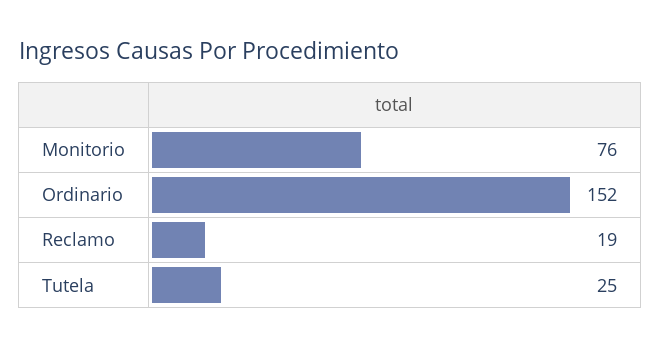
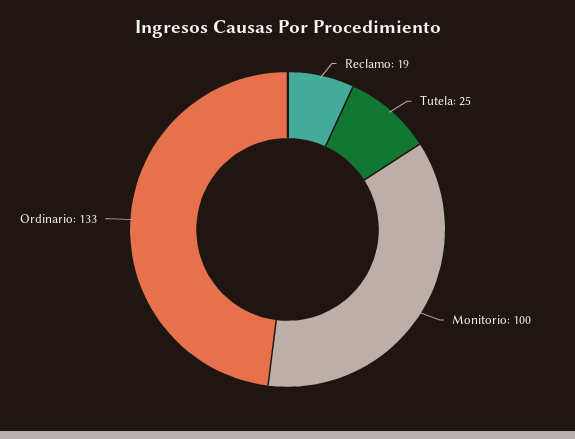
Monitorio: 76 -> 100
Ordinario: 152 -> 133

